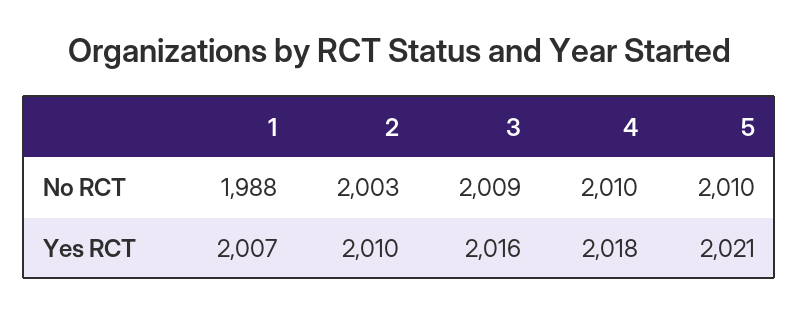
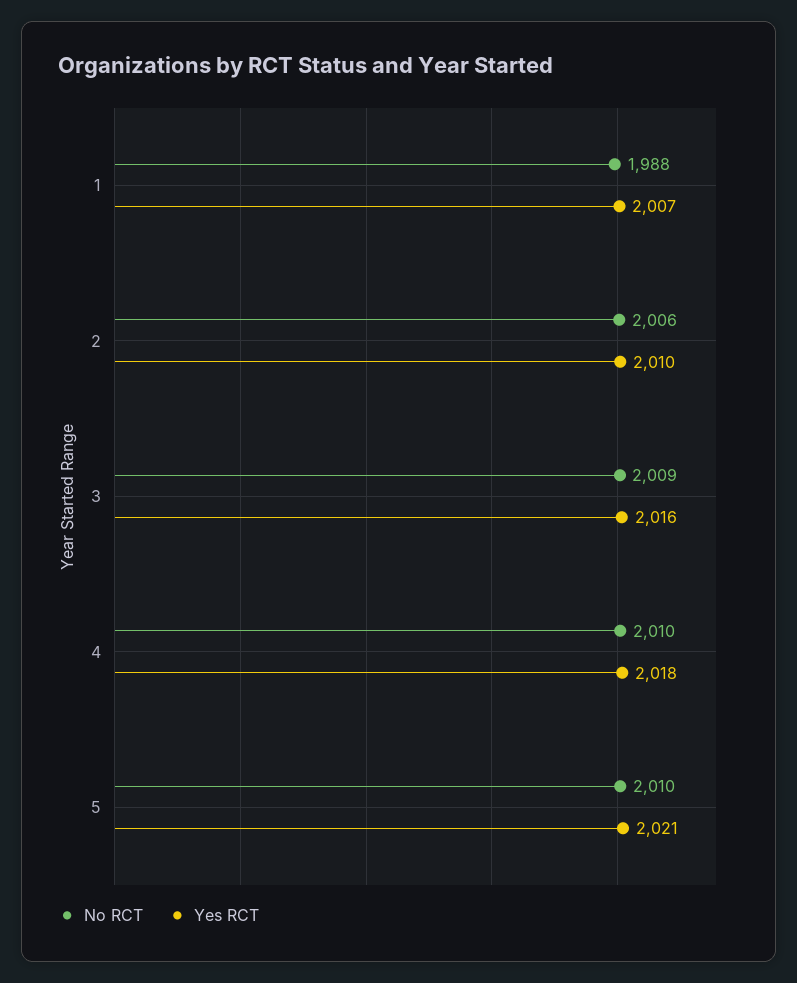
No RCT, 2: 2003 -> 2006

